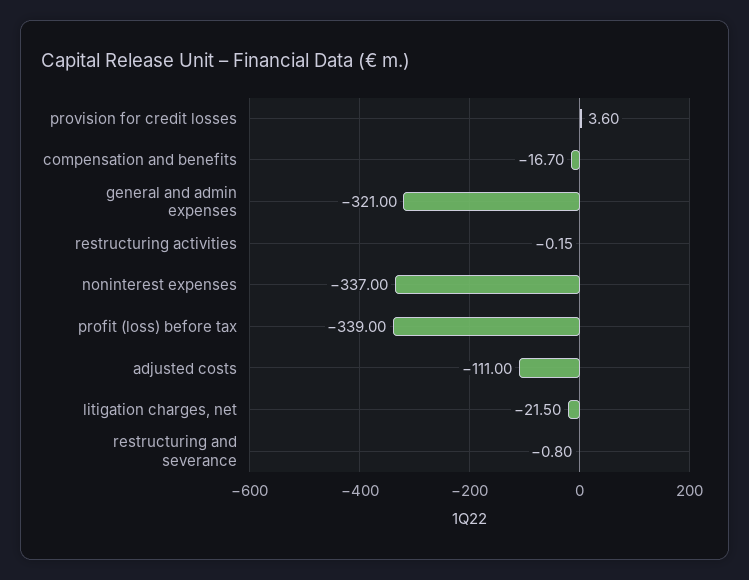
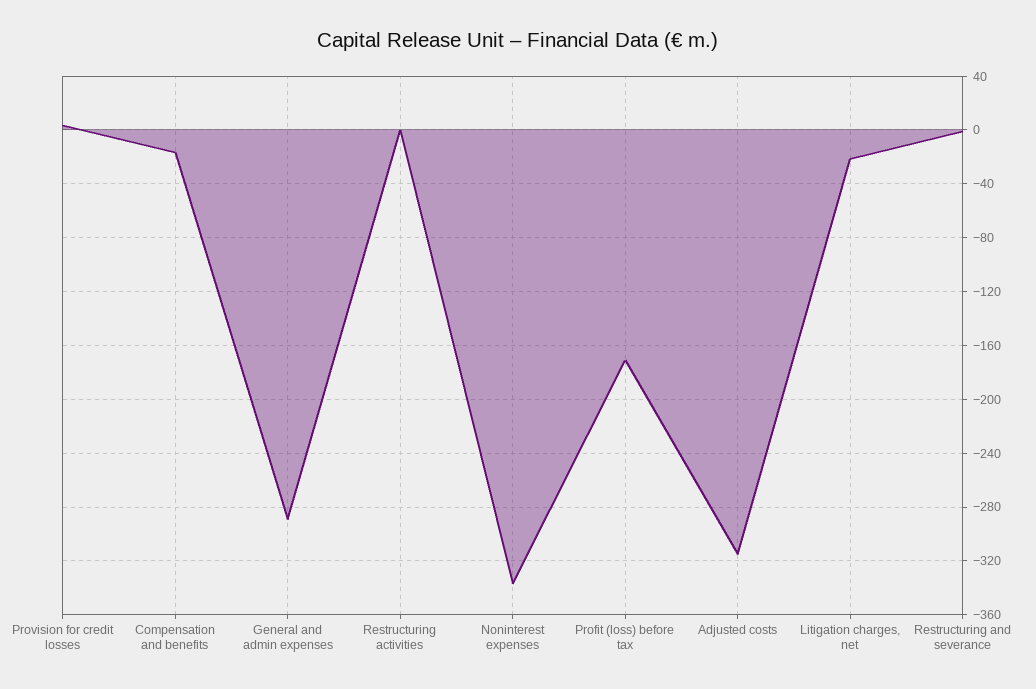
general and admin expenses: -321 -> -290
profit (loss) before tax: -339 -> -170
adjusted costs: -111 -> -315

